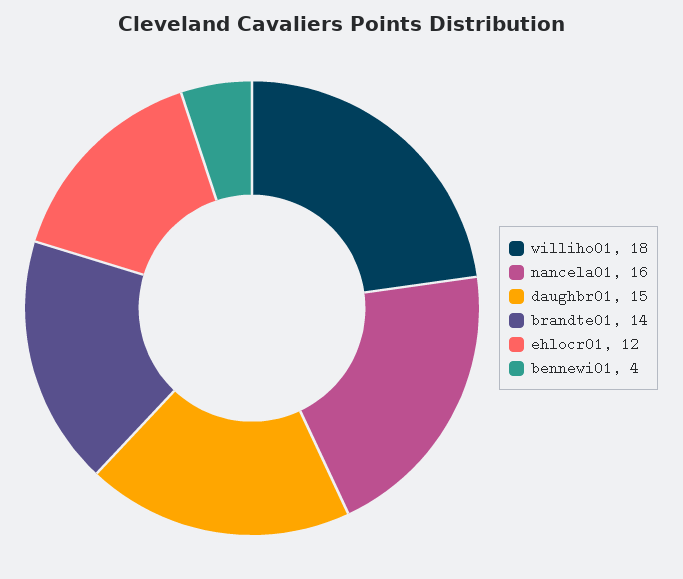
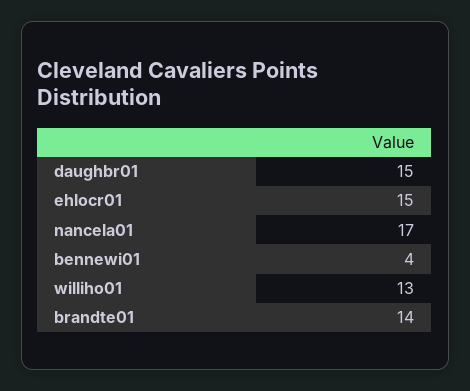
williho01: 18 -> 13
nancela01: 16 -> 17
ehlocr01: 12 -> 15

